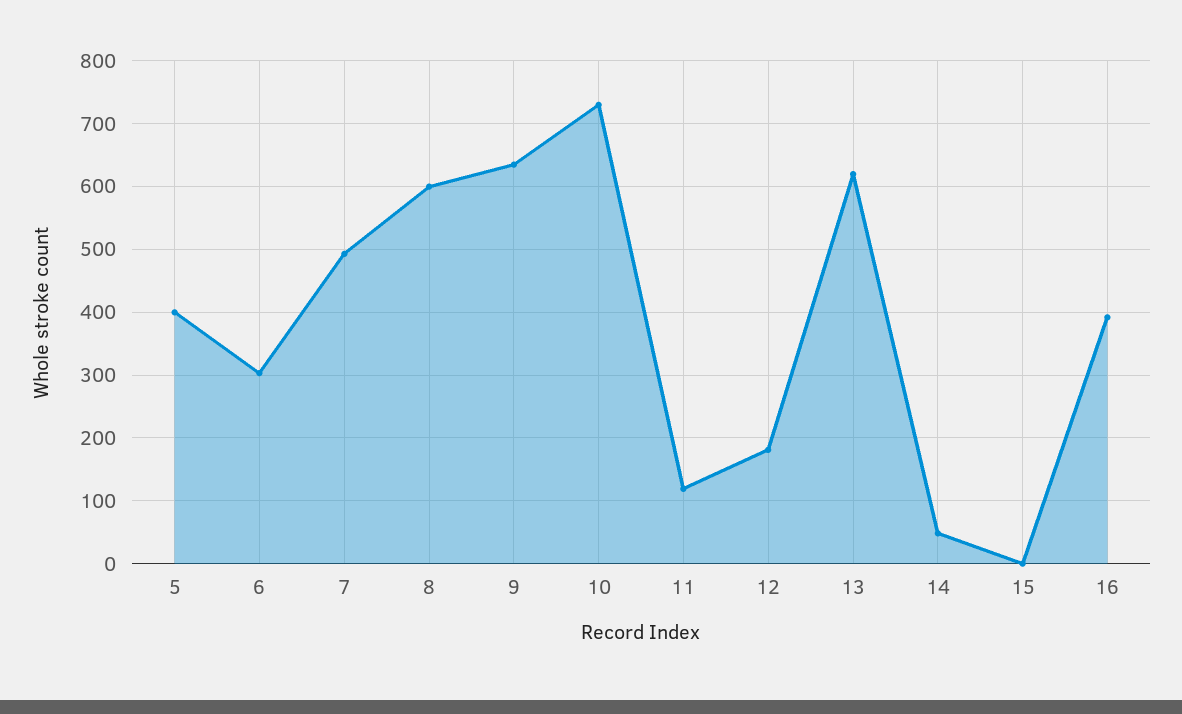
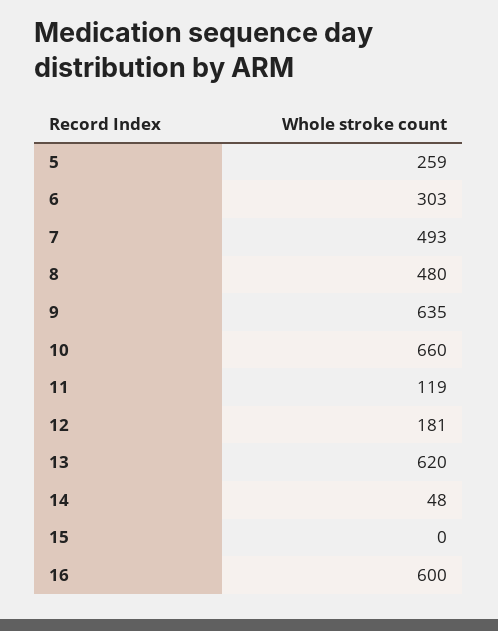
5: 400 -> 259
8: 600 -> 480
10: 730 -> 660
16: 390 -> 600

